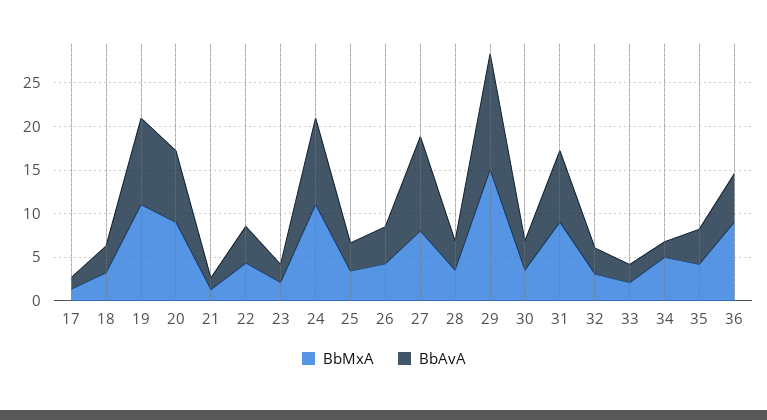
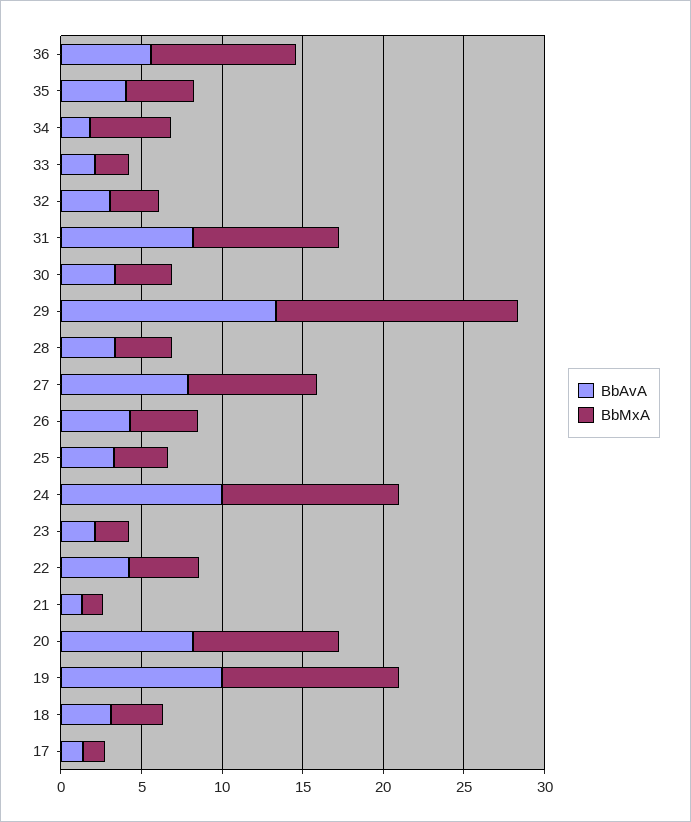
BbAvA, 27: 11 -> 8

